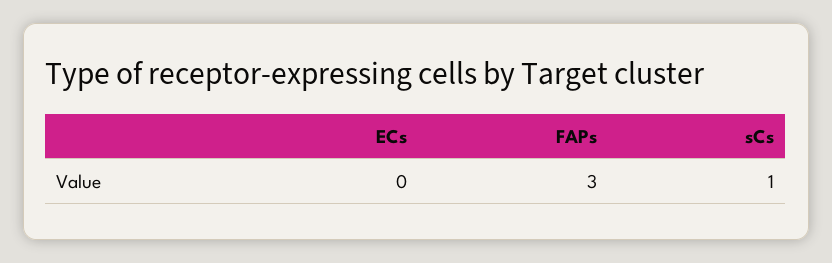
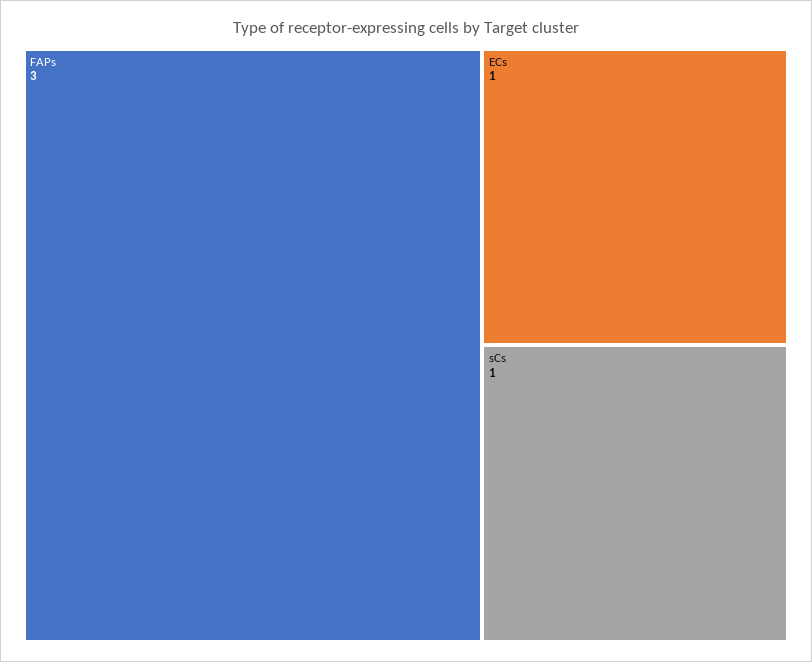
ECs: 0 -> 1

